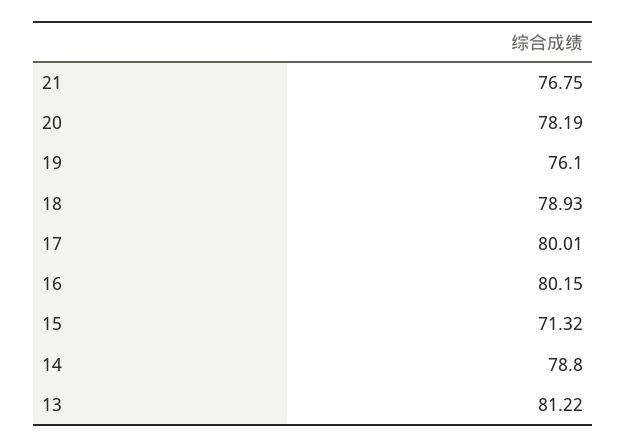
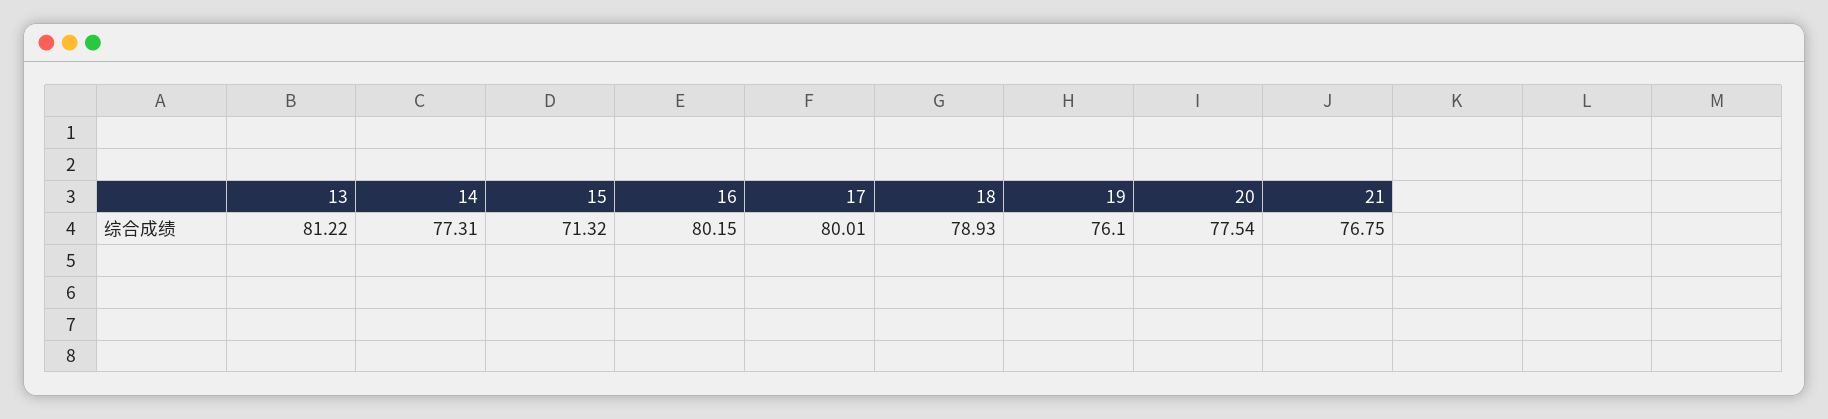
20: 78.19 -> 77.54
14: 78.8 -> 77.31

